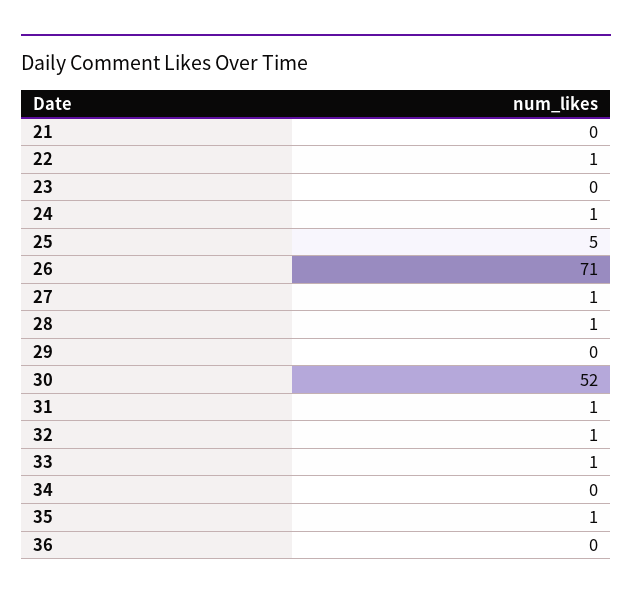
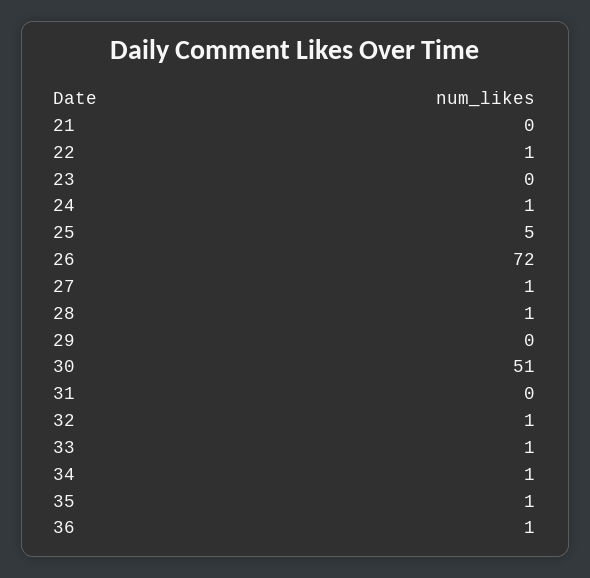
26: 71 -> 72
30: 52 -> 51
31: 1 -> 0
34: 0 -> 1
36: 0 -> 1

